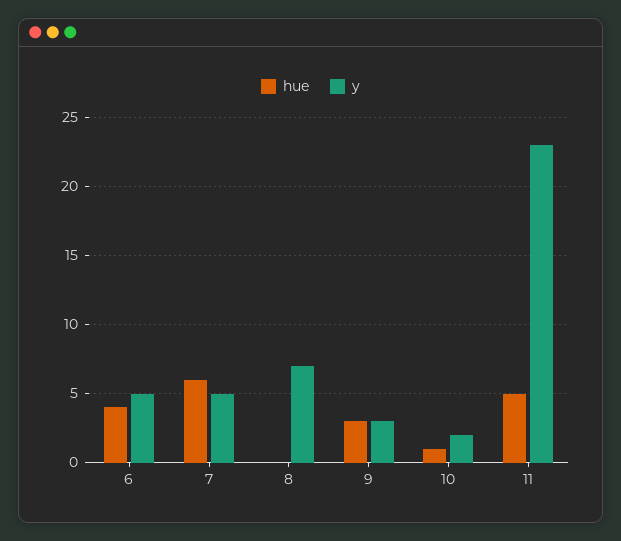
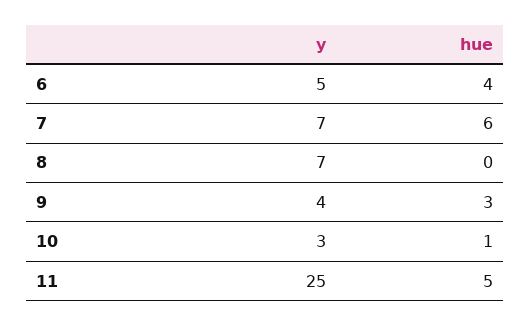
y, 7: 5 -> 7
y, 9: 3 -> 4
y, 10: 2 -> 3
y, 11: 23 -> 25

